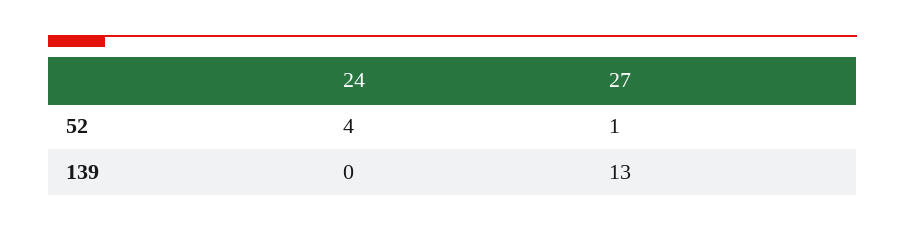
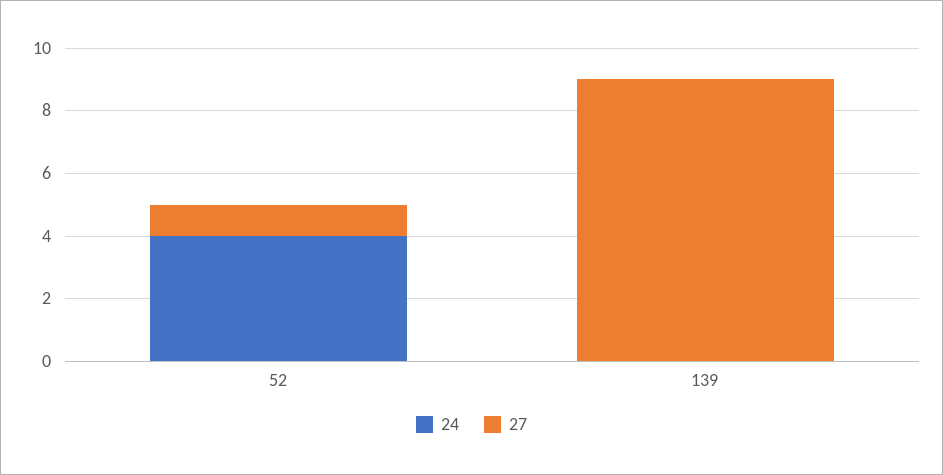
27, 139: 13 -> 9

